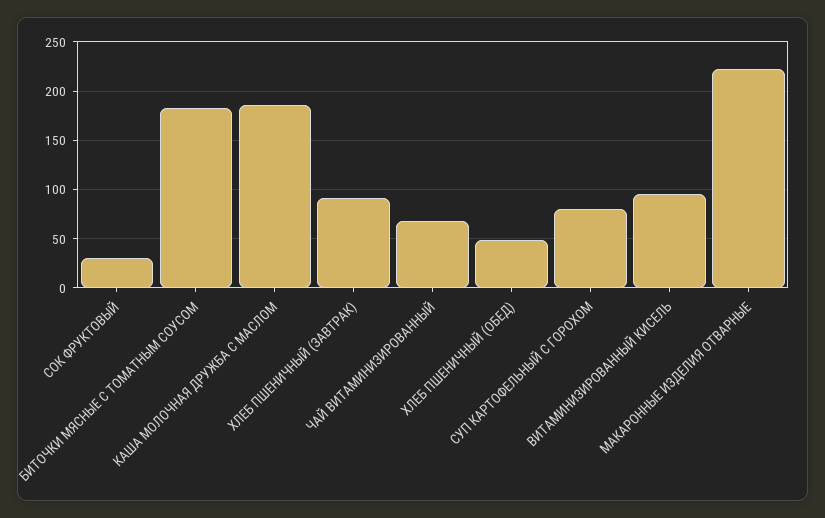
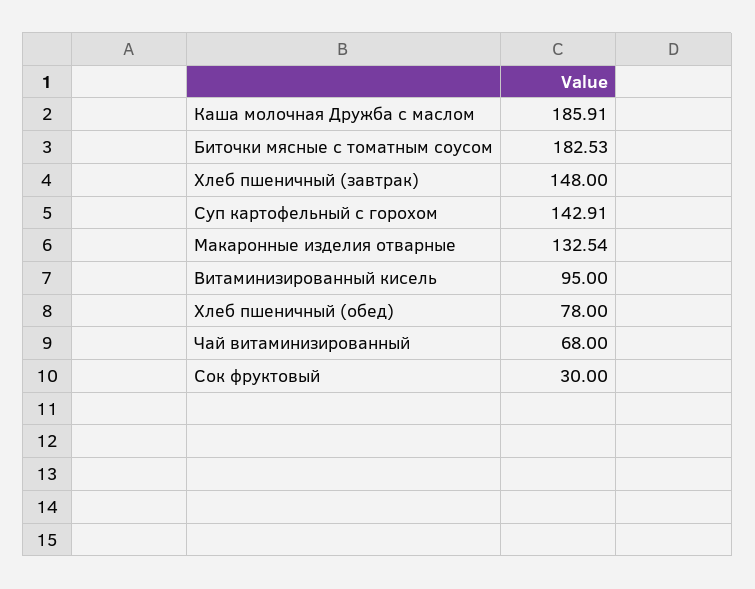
ХЛЕБ ПШЕНИЧНЫЙ (ЗАВТРАК): 90 -> 148
ХЛЕБ ПШЕНИЧНЫЙ (ОБЕД): 50 -> 78
СУП КАРТОФЕЛЬНЫЙ С ГОРОХОМ: 80 -> 142.91
МАКАРОННЫЕ ИЗДЕЛИЯ ОТВАРНЫЕ: 220 -> 132.54

